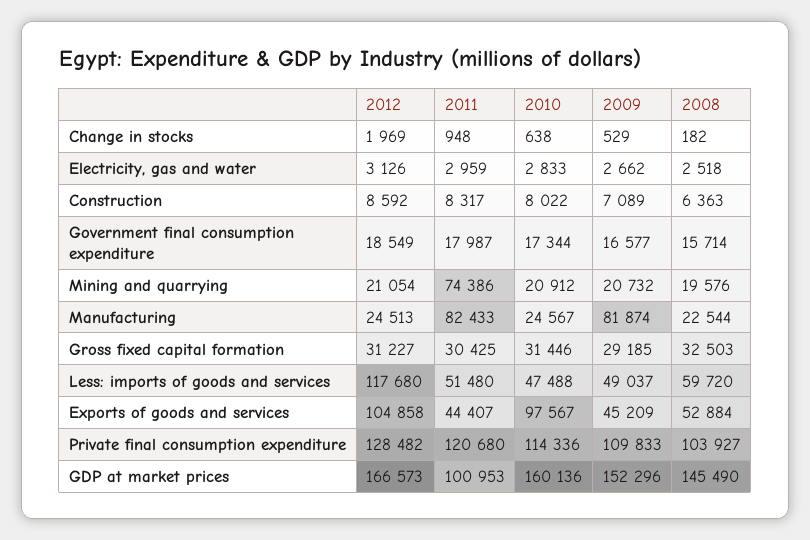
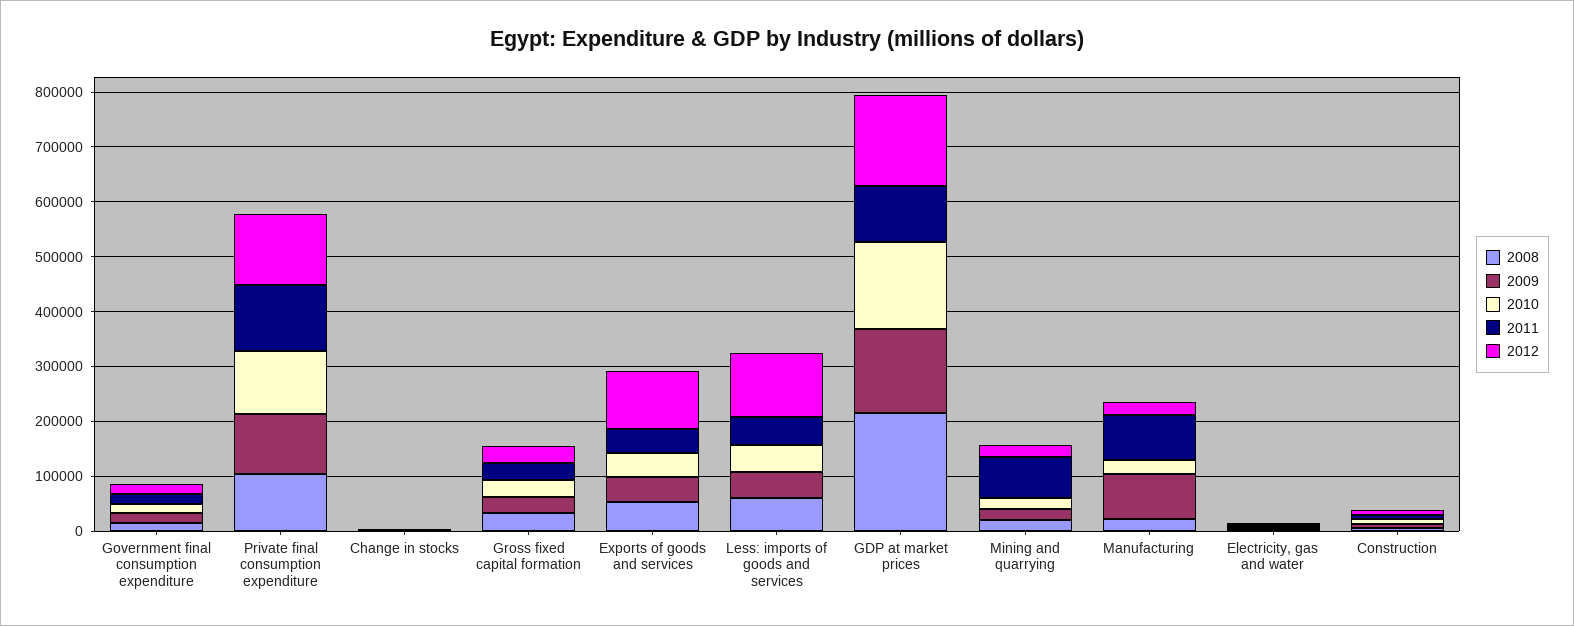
2010, Exports of goods and services: 97567 -> 40000
2008, GDP at market prices: 145490 -> 220000

